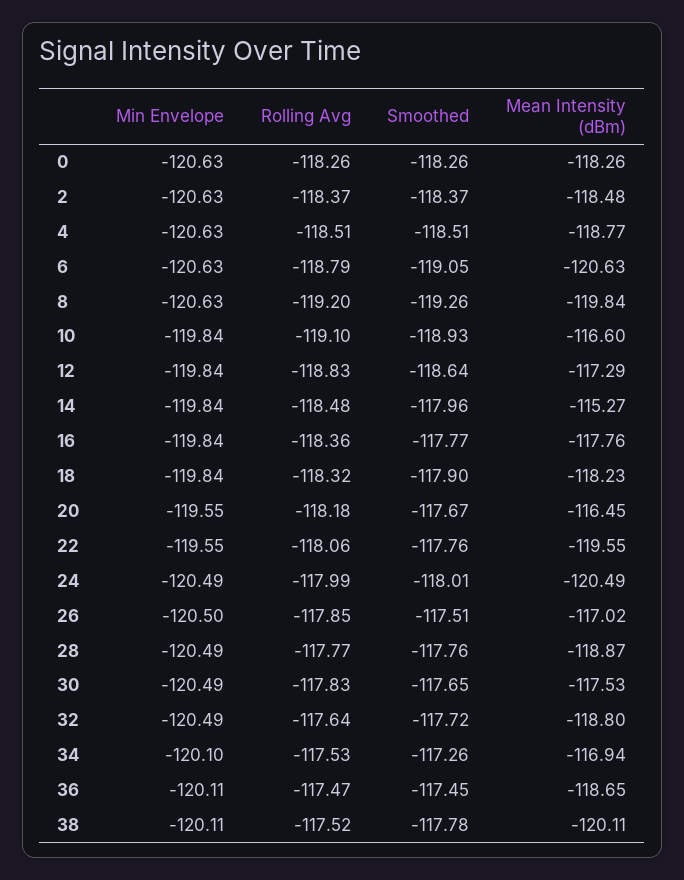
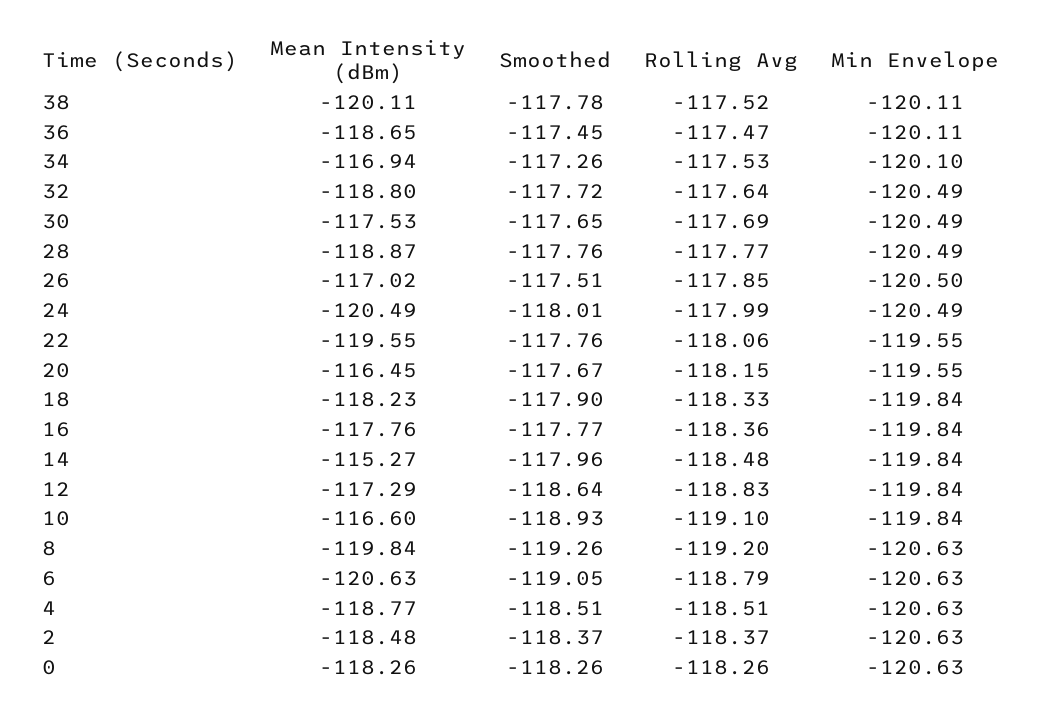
Rolling Avg, 18: -118.32 -> -118.33
Rolling Avg, 20: -118.18 -> -118.15
Rolling Avg, 30: -117.83 -> -117.69

